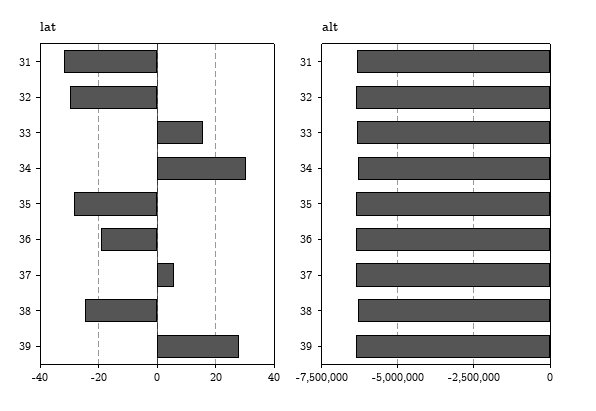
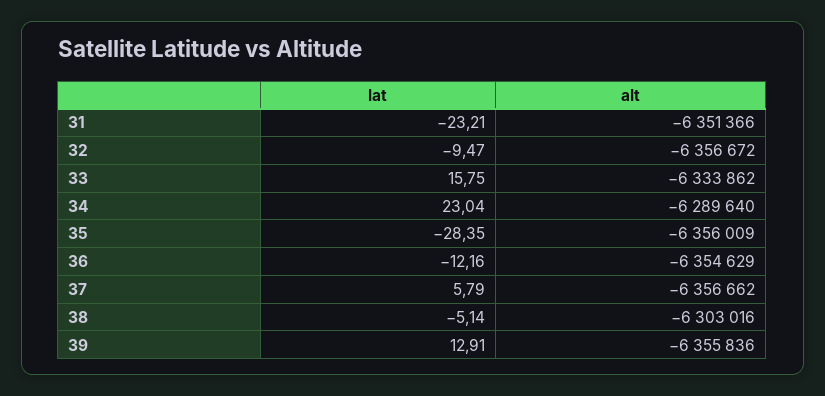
lat, 31: -32.5 -> -23.21
lat, 32: -30 -> -9.47
lat, 34: 30 -> 23.04
lat, 36: -20 -> -12.16
lat, 38: -25 -> -5.14
lat, 39: 27.5 -> 12.91

